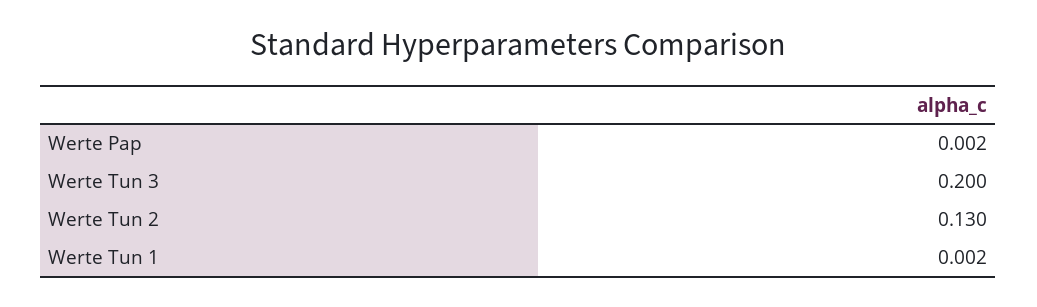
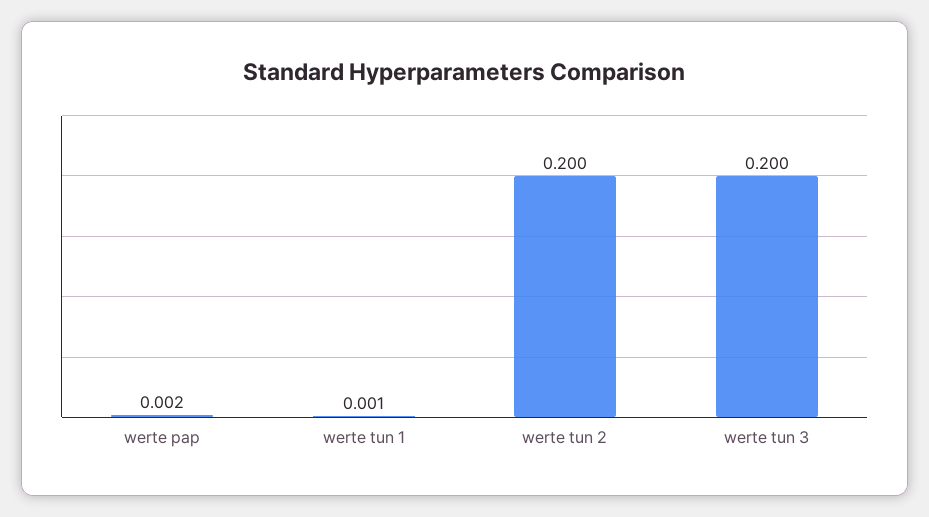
Werte Tun 2: 0.13 -> 0.2
Werte Tun 1: 0.002 -> 0.001

